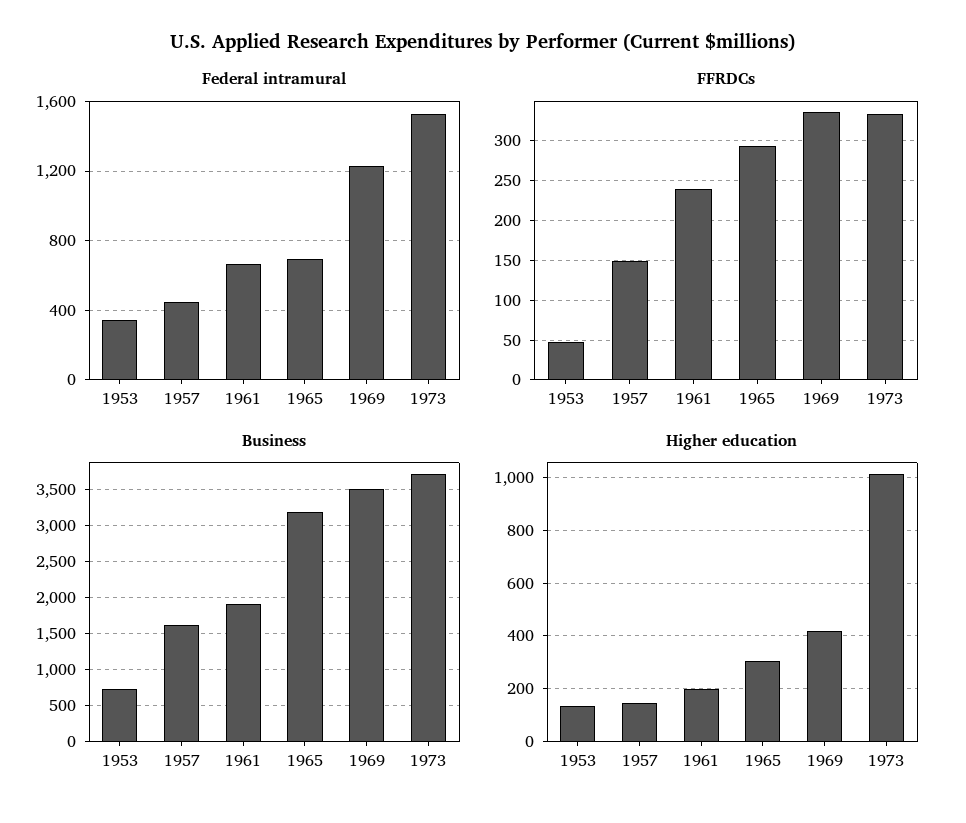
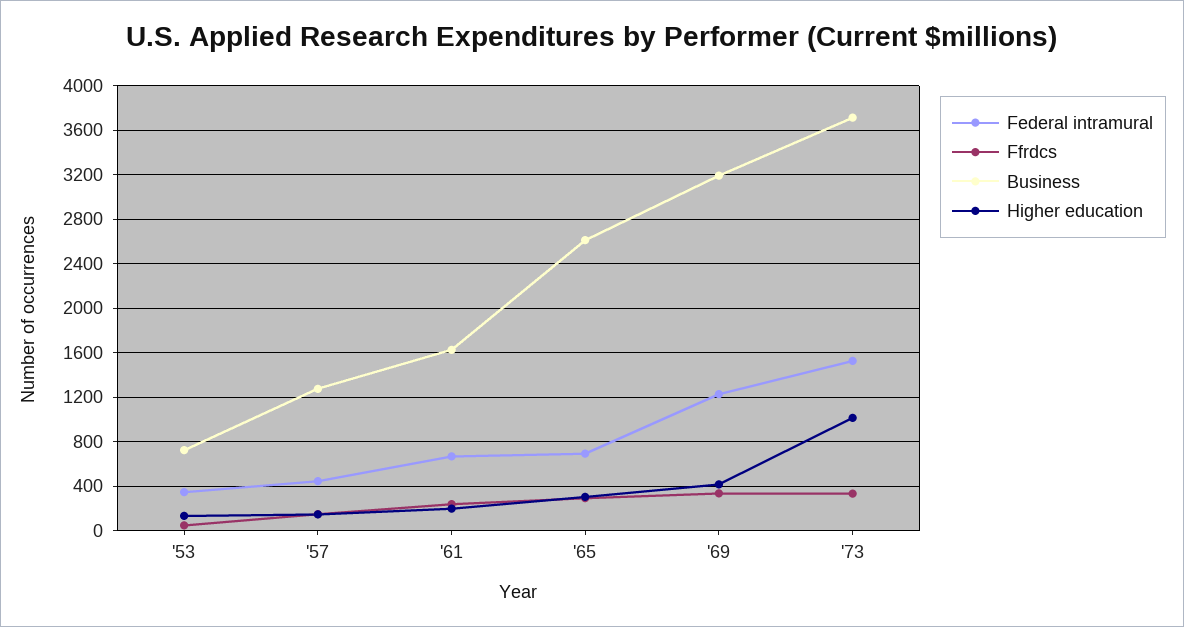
Business, 1957: 1600 -> 1300
Business, 1961: 1900 -> 1600
Business, 1965: 3200 -> 2600
Business, 1969: 3500 -> 3200

